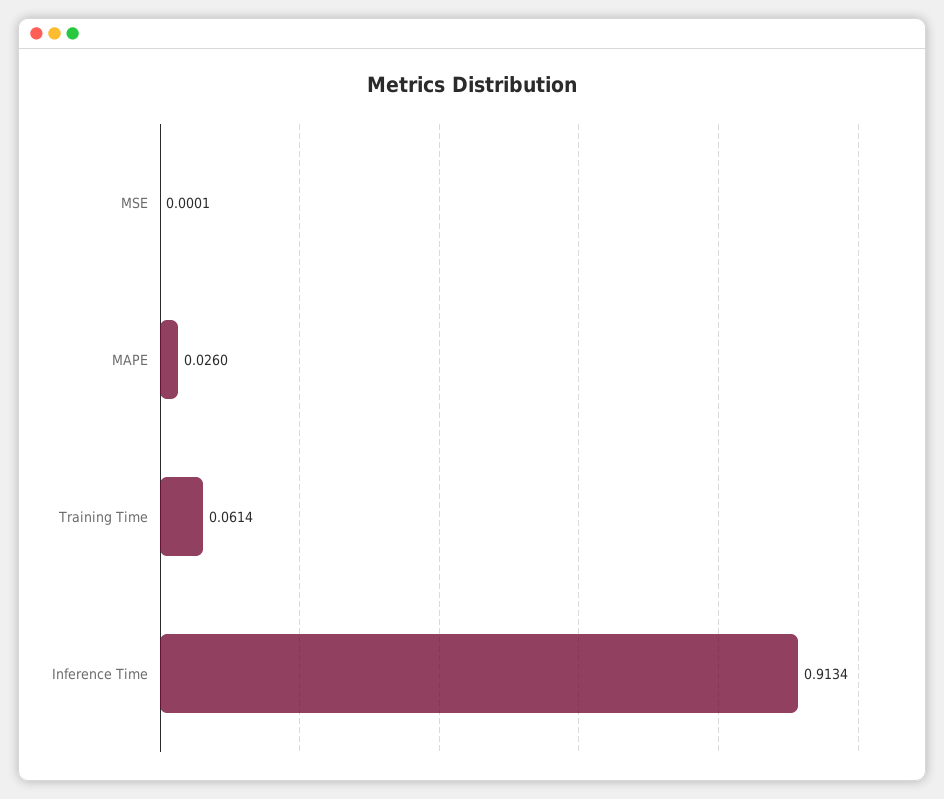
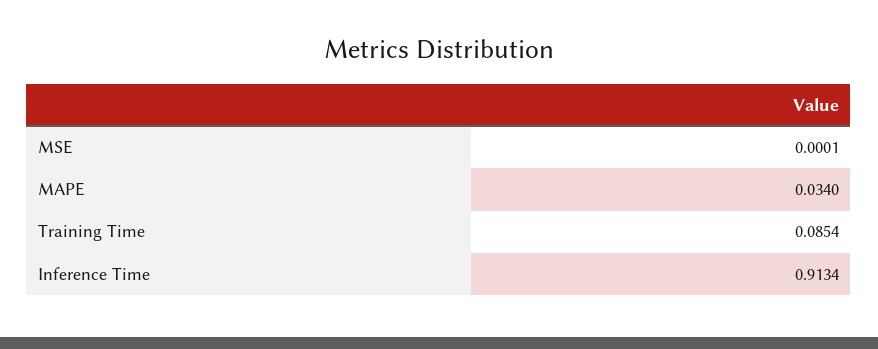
MAPE: 0.026 -> 0.034
Training Time: 0.0614 -> 0.0854

